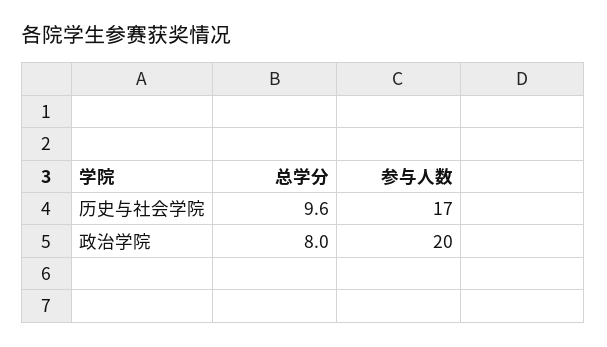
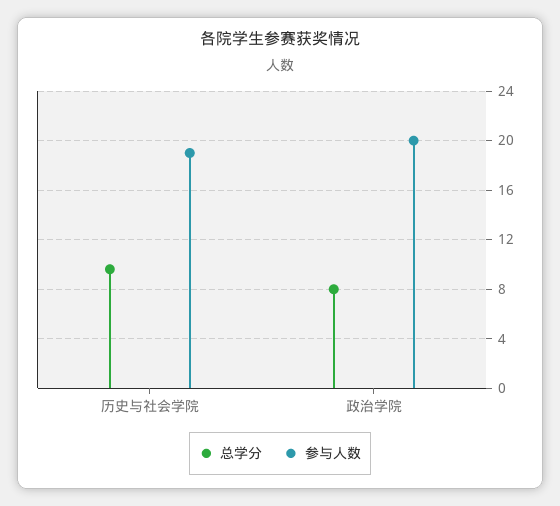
参与人数, 历史与社会学院: 17 -> 19

